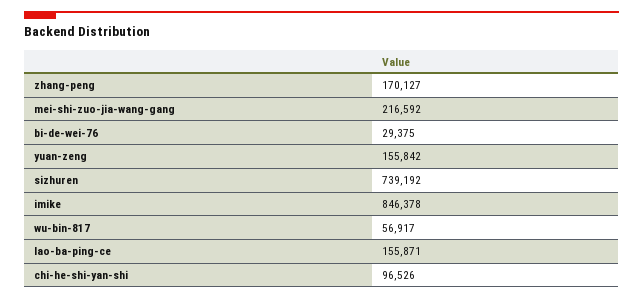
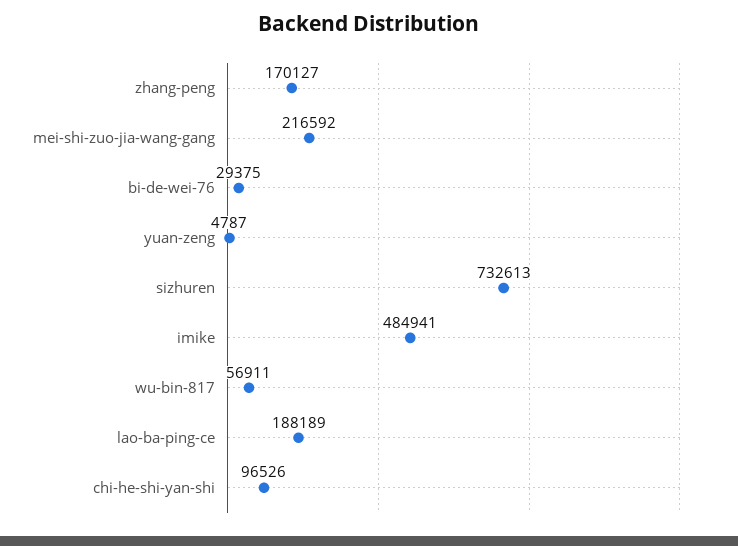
yuan-zeng: 155842 -> 4787
sizhuren: 739192 -> 732613
imike: 846378 -> 484941
wu-bin-817: 56917 -> 56911
lao-ba-ping-ce: 155871 -> 188189

